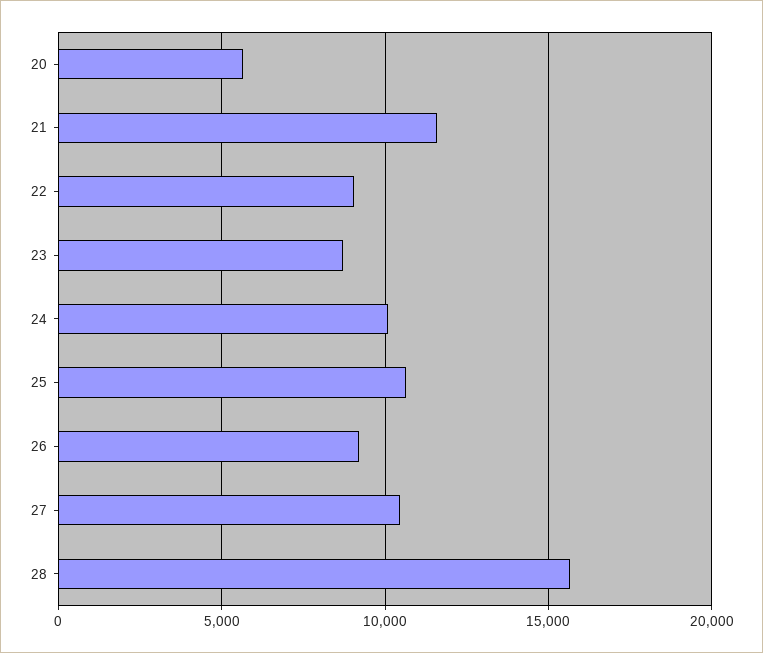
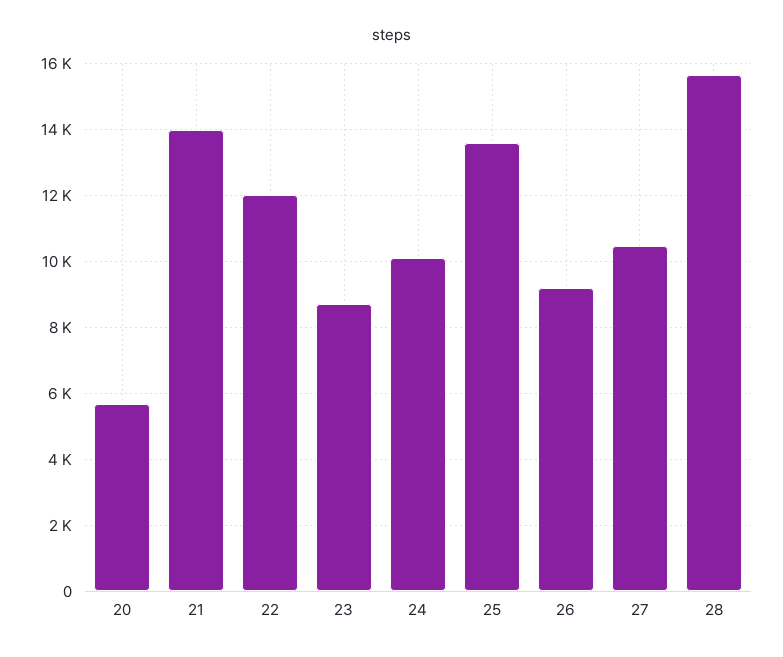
21: 11500 -> 14000
22: 9000 -> 12000
25: 10500 -> 13600

